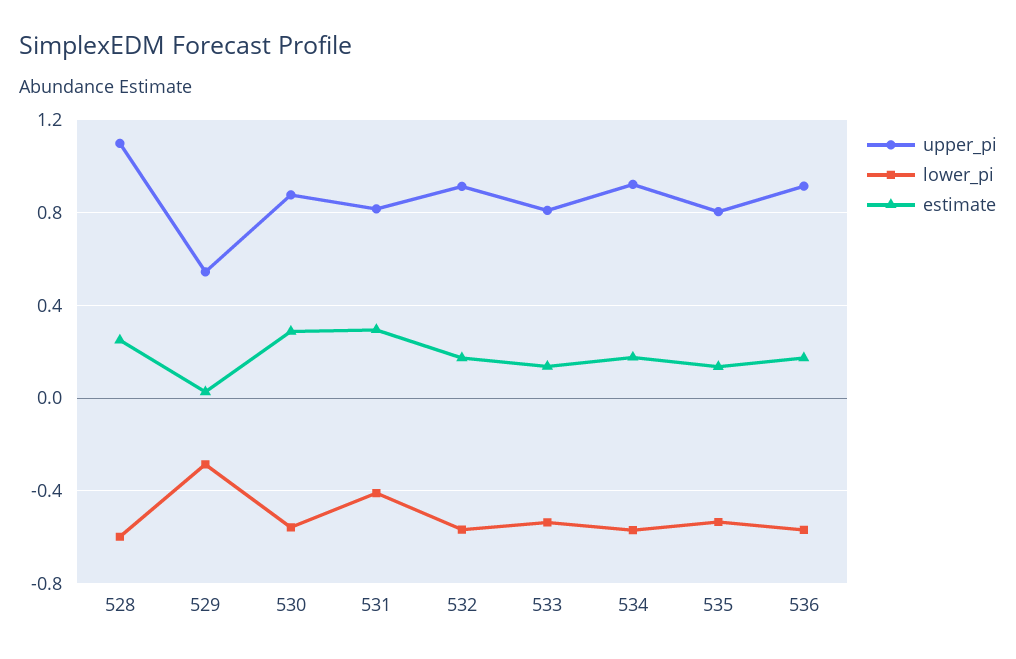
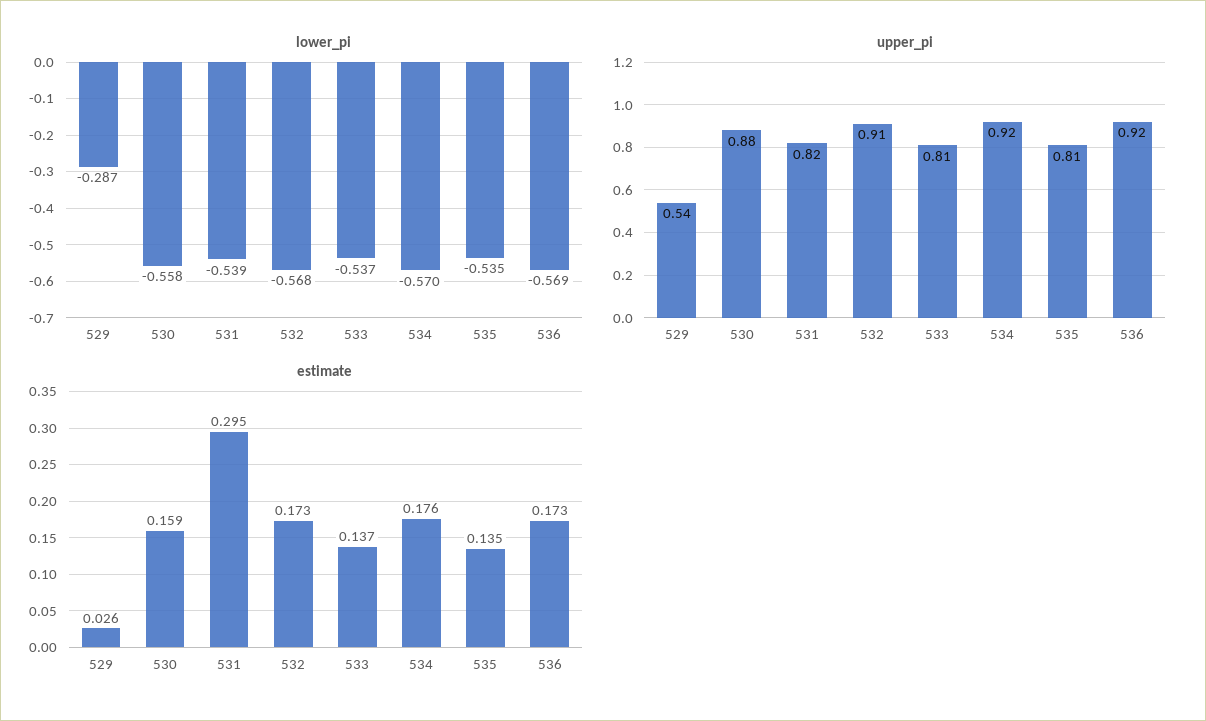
upper_pi, 528: 1.1 -> none
lower_pi, 528: -0.6 -> none
estimate, 528: 0.25 -> none
estimate, 530: 0.3 -> 0.159
lower_pi, 531: -0.4 -> -0.539

